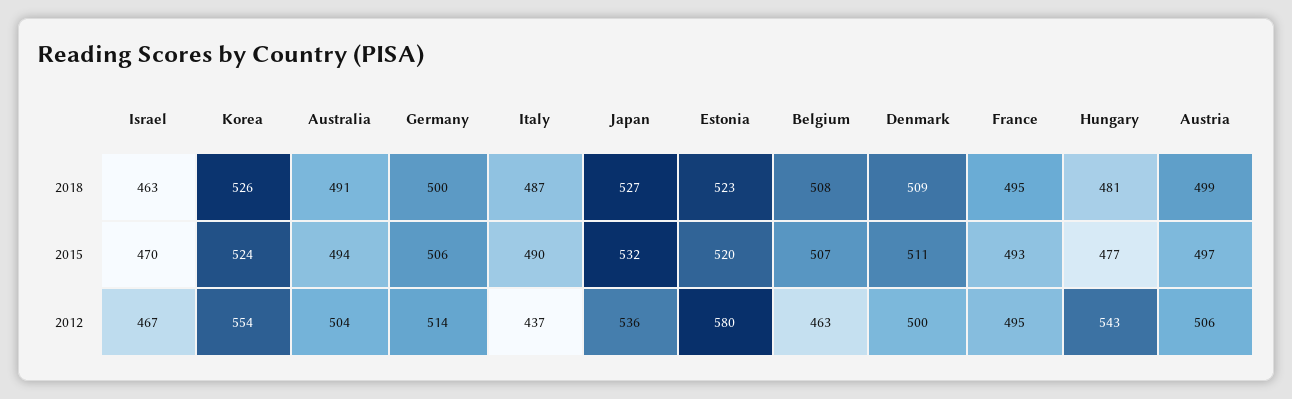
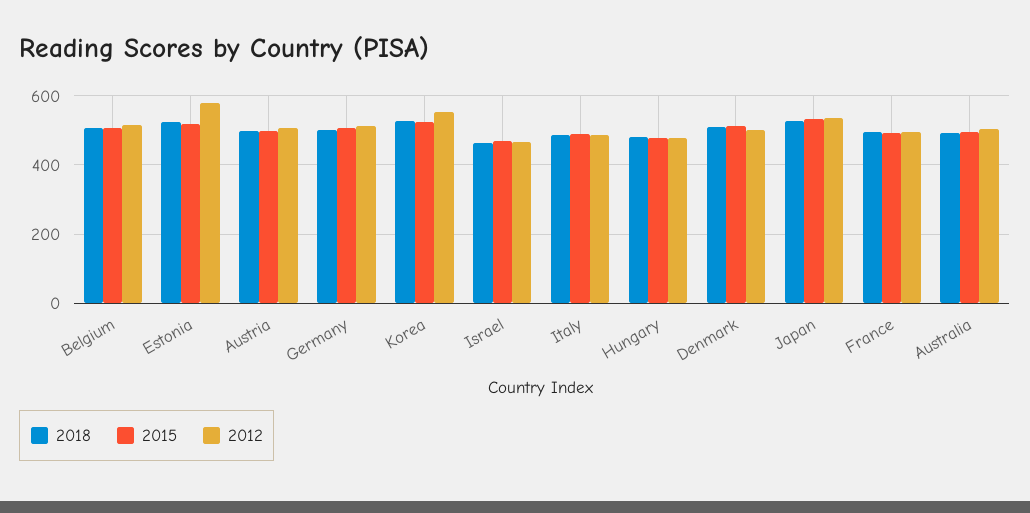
2012, Italy: 437 -> 480
2012, Belgium: 463 -> 520
2012, Hungary: 543 -> 480

